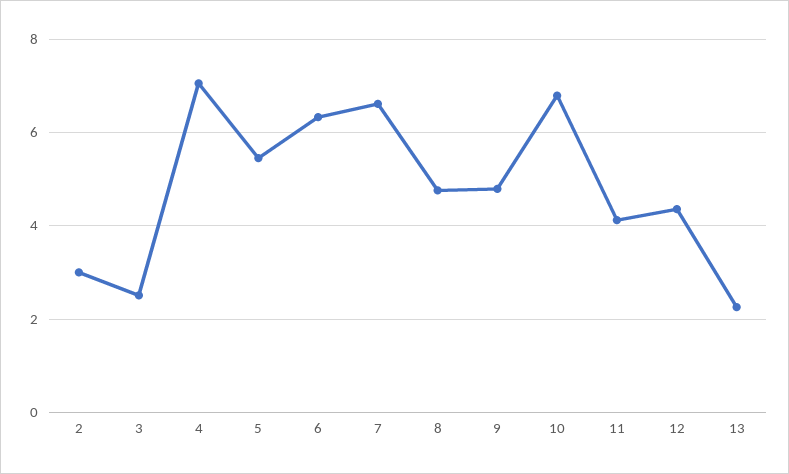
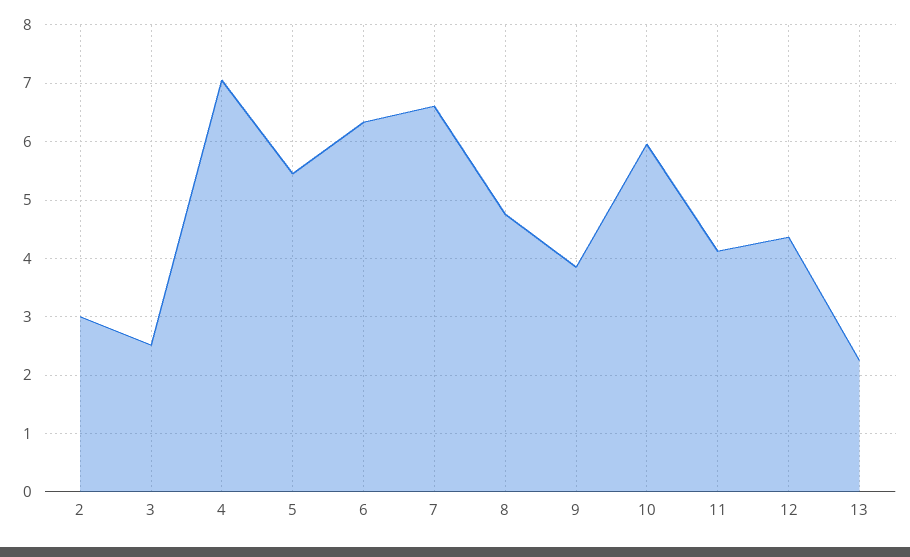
9: 4.8 -> 3.8
10: 6.8 -> 6

